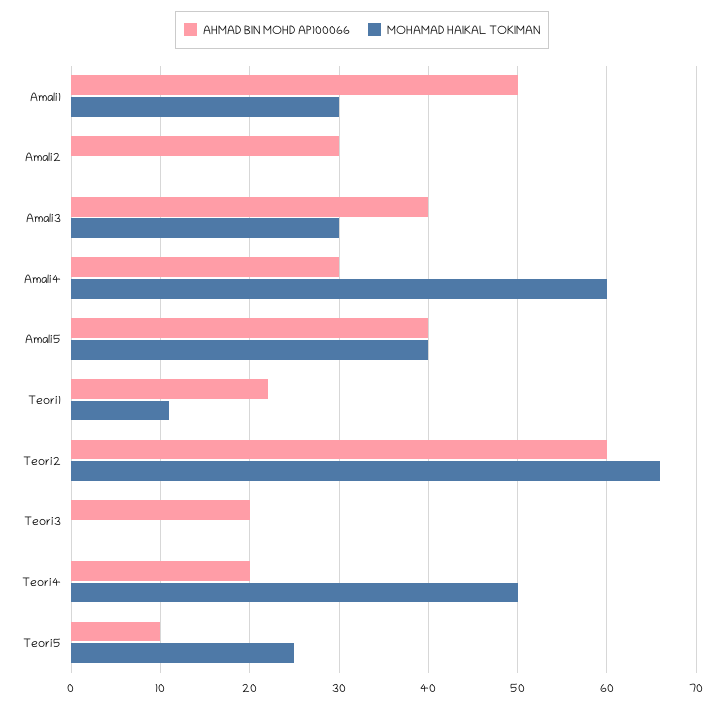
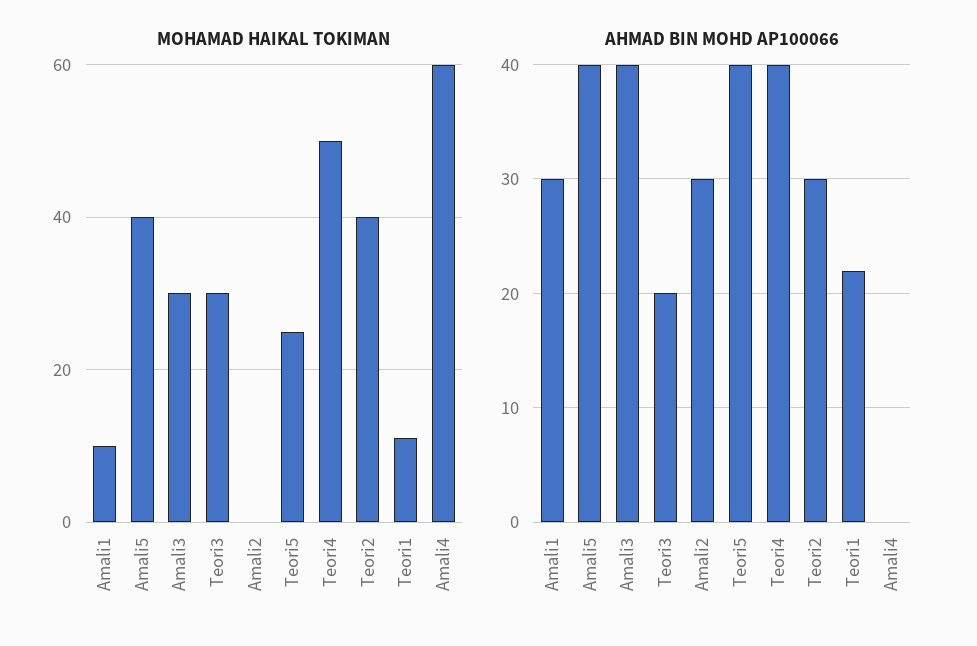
AHMAD BIN MOHD AP100066, Amali1: 50 -> 30
MOHAMAD HAIKAL TOKIMAN, Amali1: 30 -> 10
AHMAD BIN MOHD AP100066, Amali4: 30 -> 0
AHMAD BIN MOHD AP100066, Teori2: 60 -> 30
MOHAMAD HAIKAL TOKIMAN, Teori2: 66 -> 40
MOHAMAD HAIKAL TOKIMAN, Teori3: 0 -> 30
AHMAD BIN MOHD AP100066, Teori4: 20 -> 40
AHMAD BIN MOHD AP100066, Teori5: 10 -> 40

